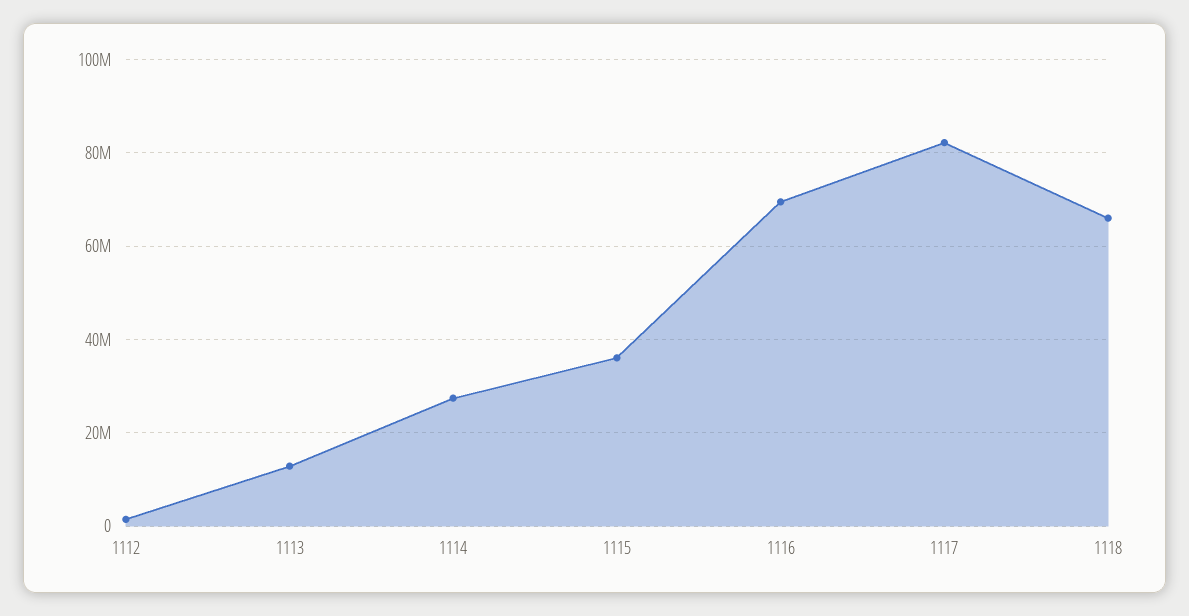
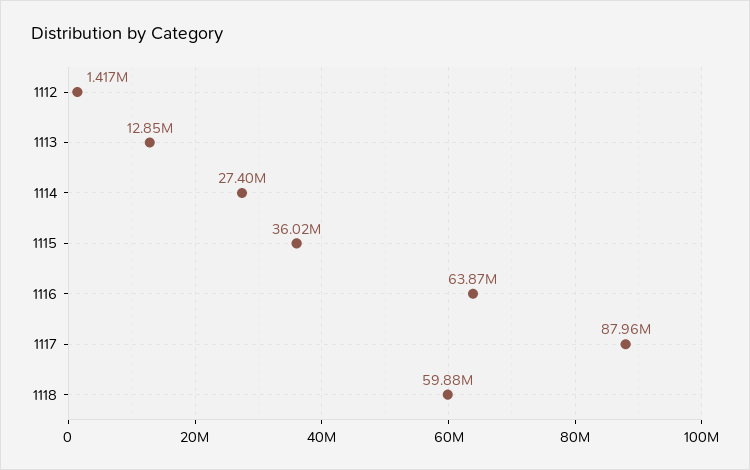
1116: 70000000 -> 63870000
1117: 82000000 -> 87960000
1118: 66000000 -> 59880000

